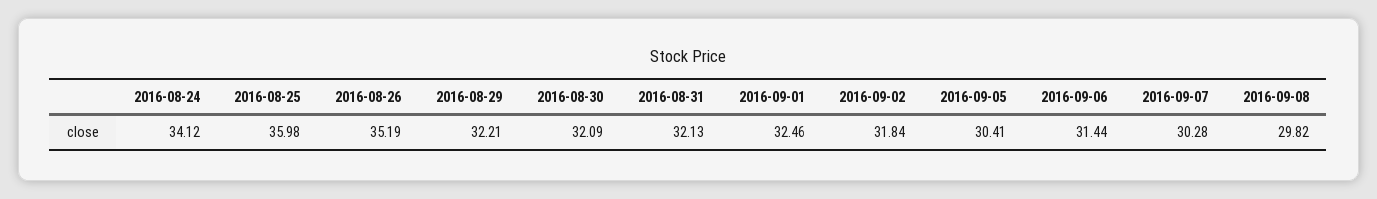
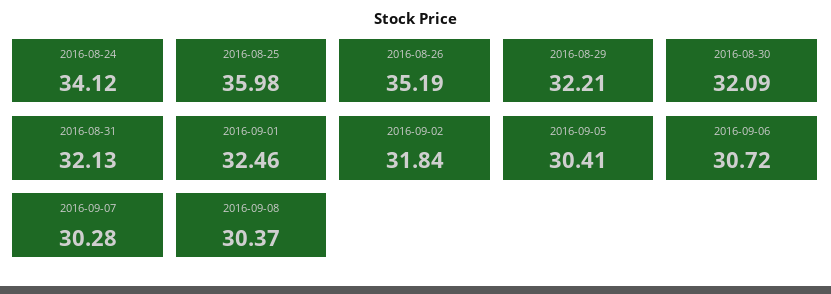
2016-09-06: 31.44 -> 30.72
2016-09-08: 29.82 -> 30.37

